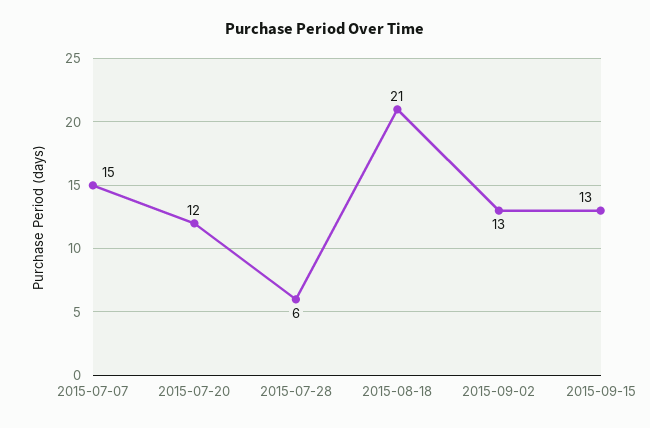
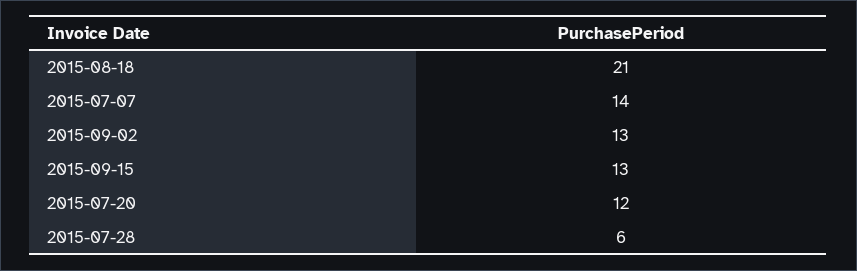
2015-07-07: 15 -> 14

